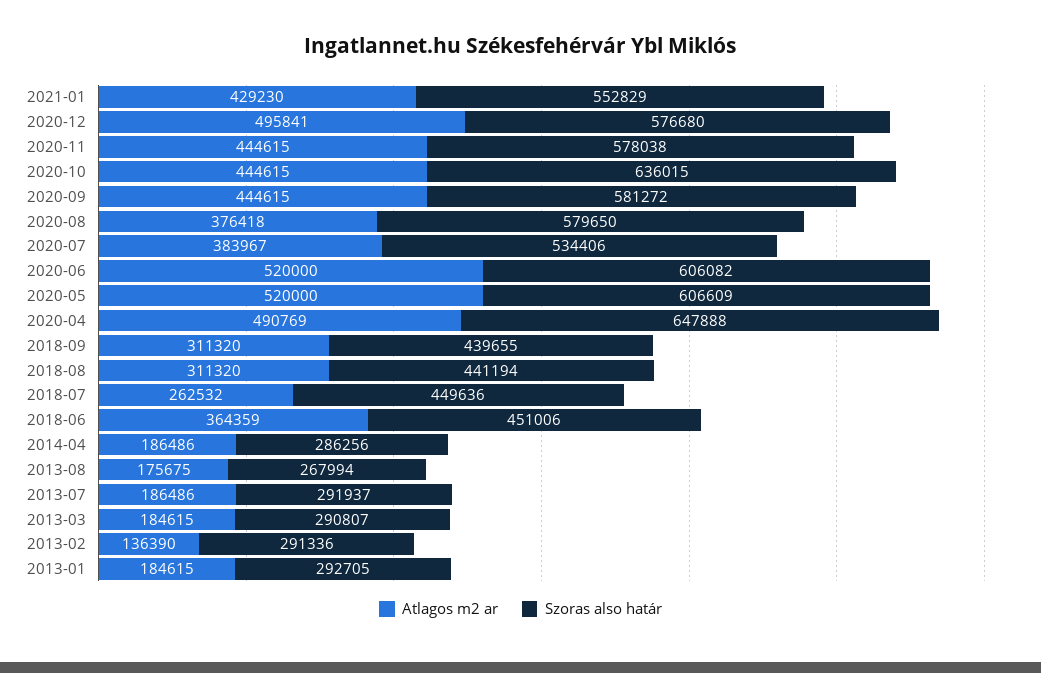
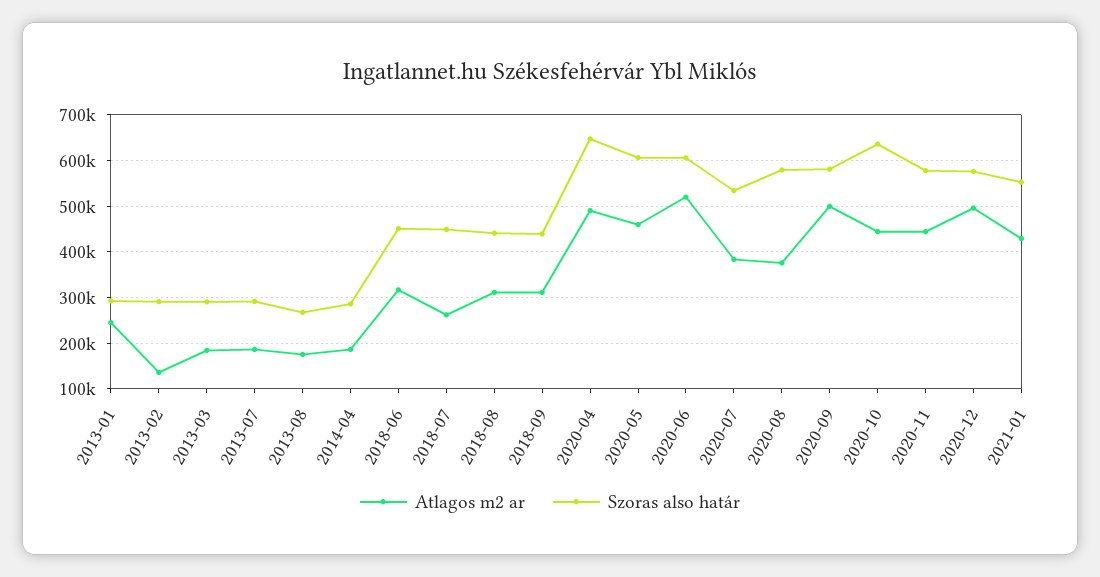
Atlagos m2 ar, 2020-09: 444615 -> 500000
Atlagos m2 ar, 2020-05: 520000 -> 460000
Atlagos m2 ar, 2018-06: 364359 -> 320000
Atlagos m2 ar, 2013-01: 184615 -> 240000

